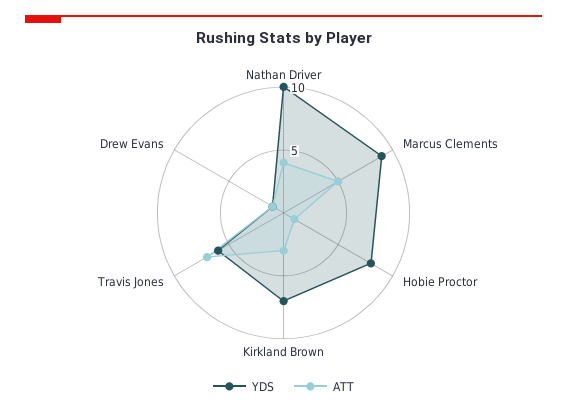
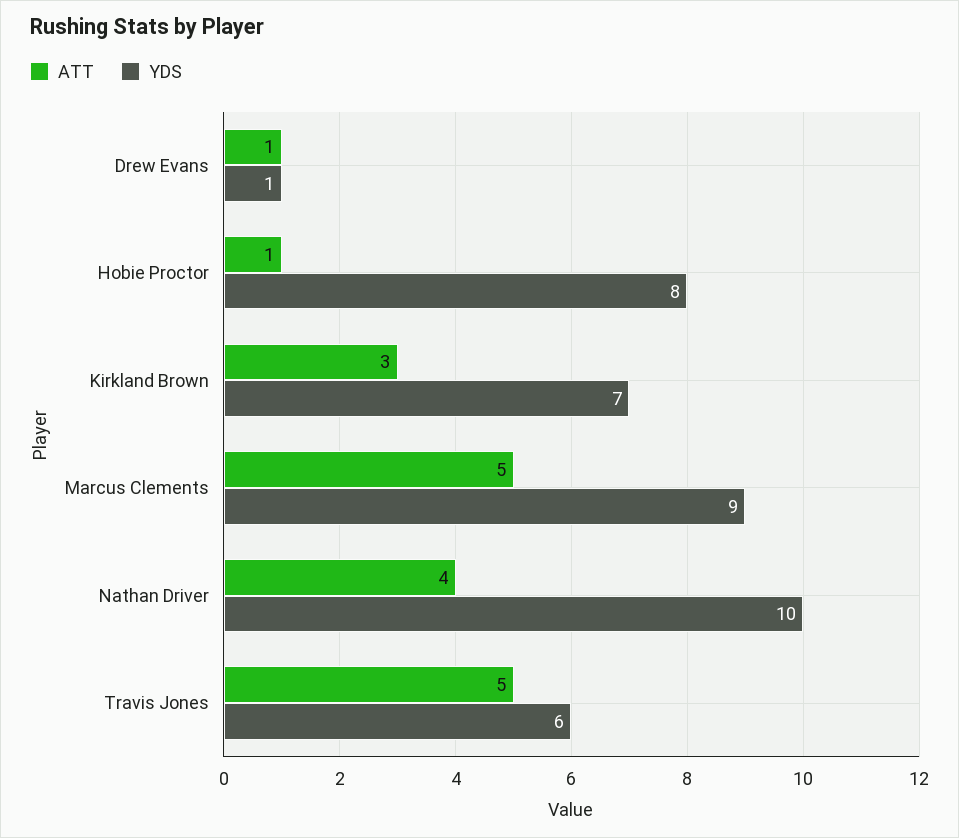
ATT, Travis Jones: 7 -> 5

